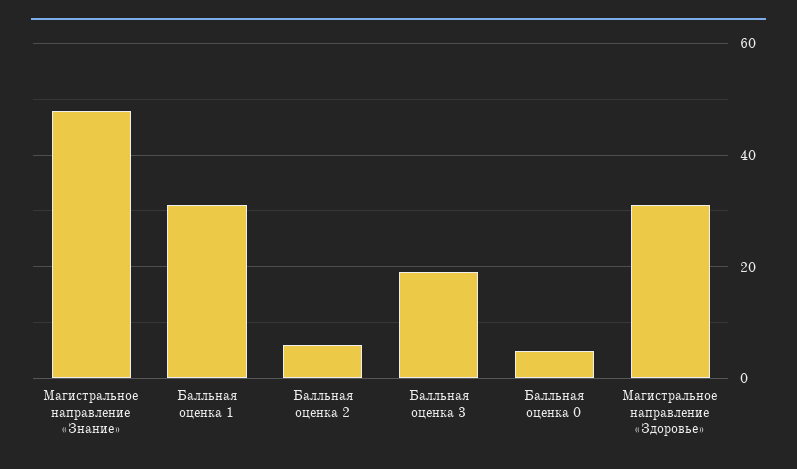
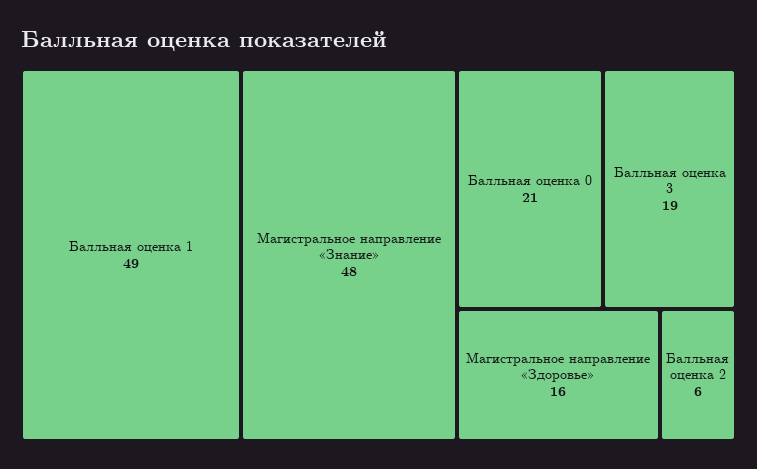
Балльная оценка 1: 30 -> 49
Балльная оценка 0: 5 -> 21
Магистральное направление «Здоровье»: 30 -> 16

